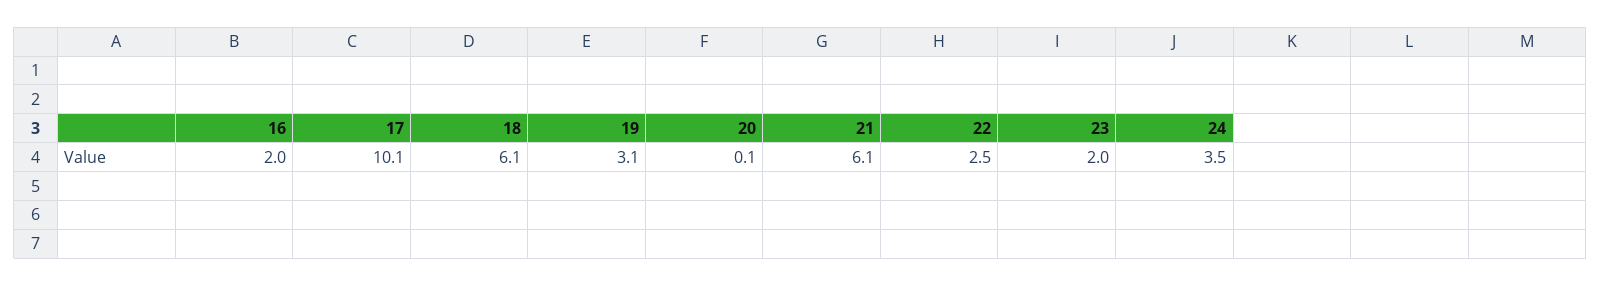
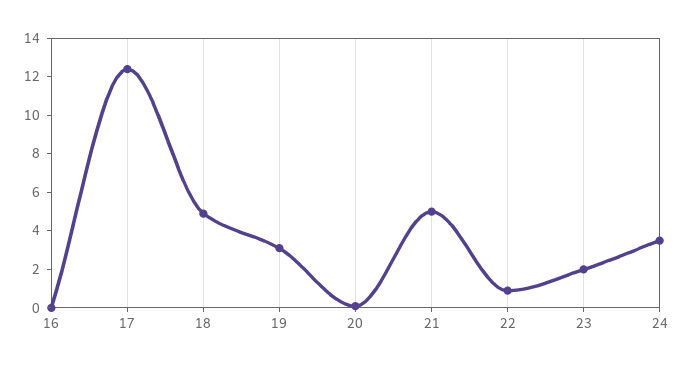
16: 2 -> 0
17: 10.1 -> 12.5
18: 6.1 -> 5
21: 6.1 -> 5
22: 2.5 -> 1

